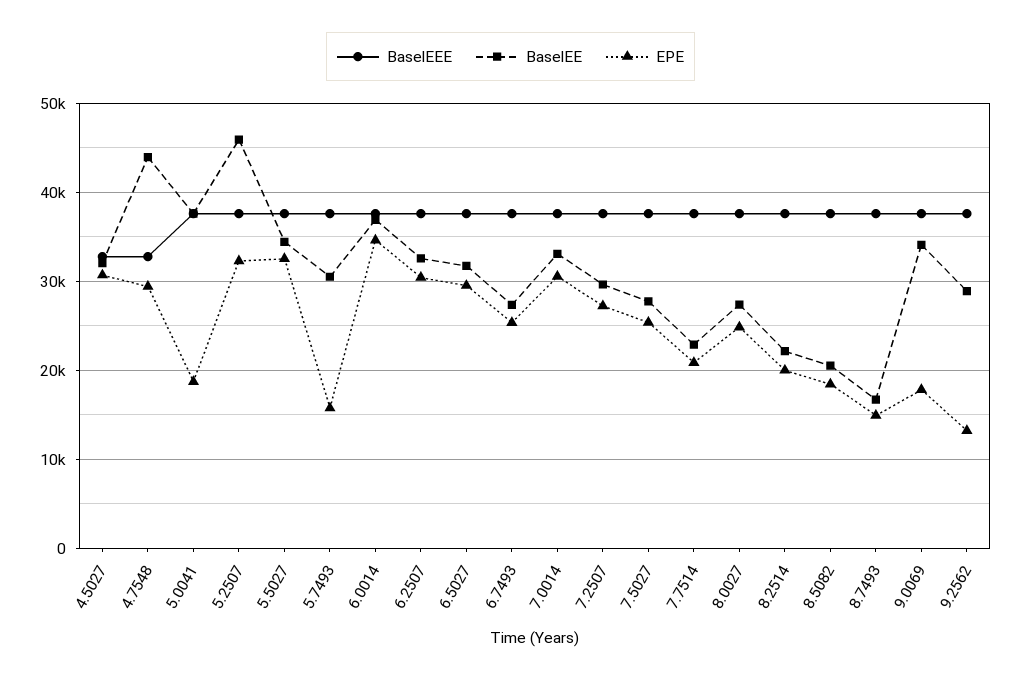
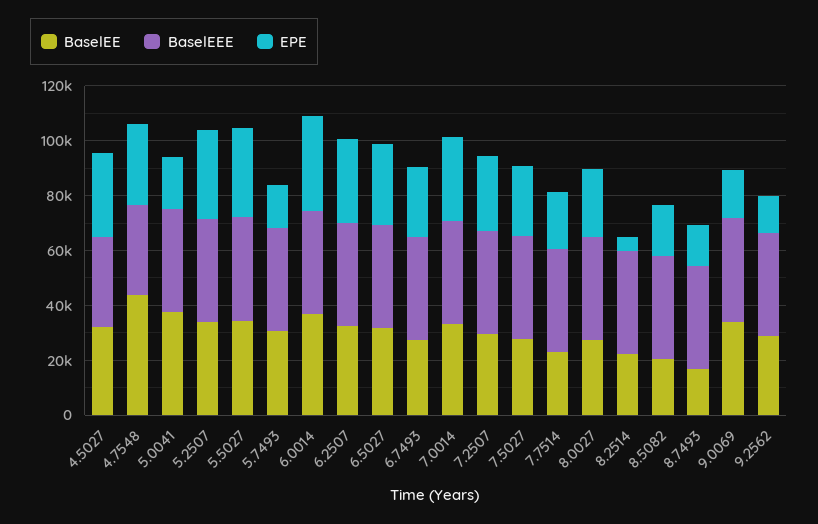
BaselEE, 5.2507: 46000 -> 35000
EPE, 8.2514: 20000 -> 5000

